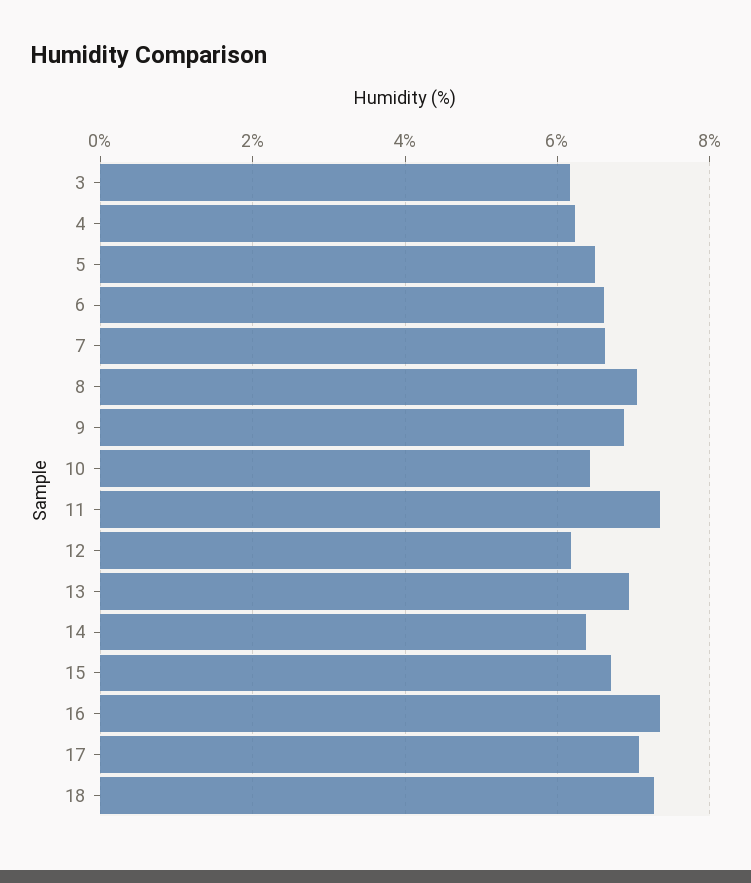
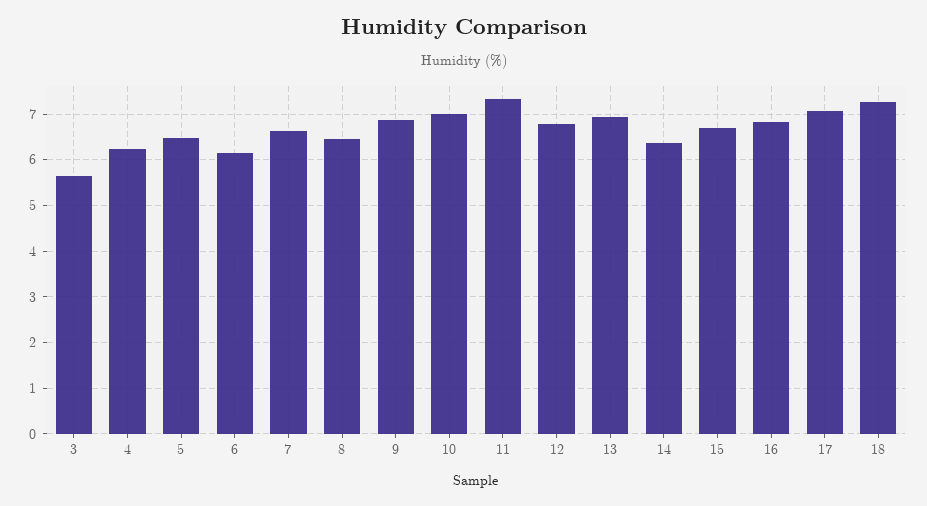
3: 6.2 -> 5.6
6: 6.6 -> 6.2
8: 7 -> 6.4
10: 6.4 -> 7
12: 6.2 -> 6.8
16: 7.4 -> 6.8

